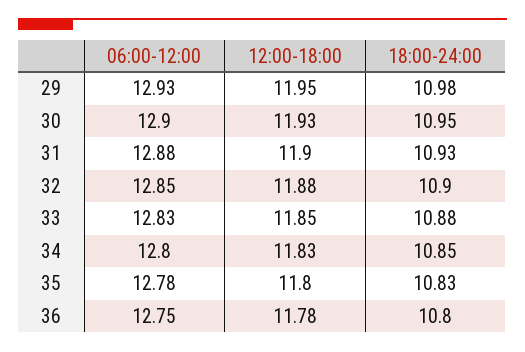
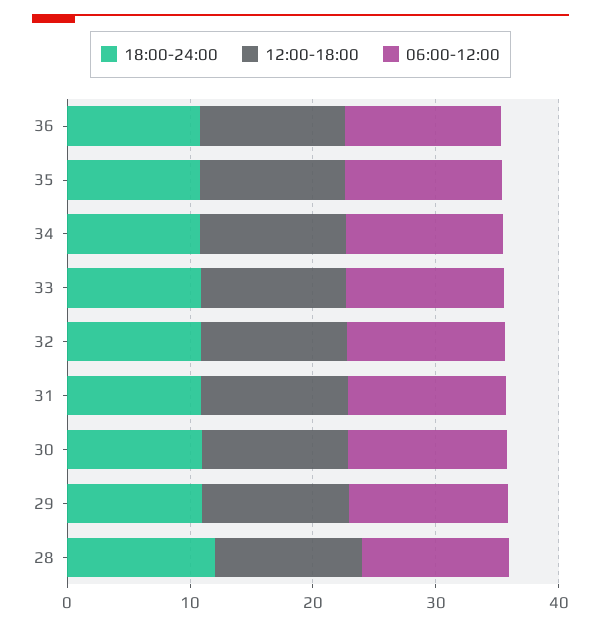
18:00-24:00, 28: none -> 12
12:00-18:00, 28: none -> 12
06:00-12:00, 28: none -> 12

